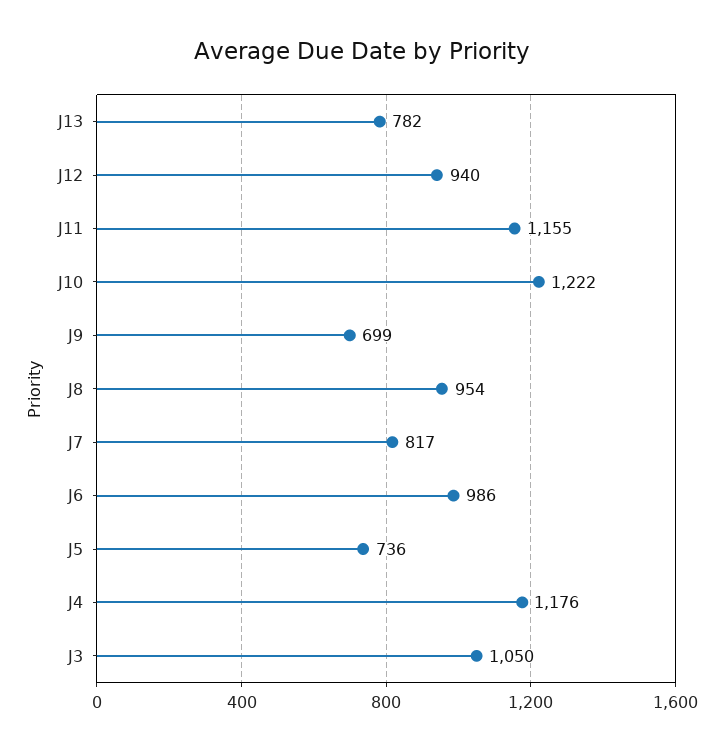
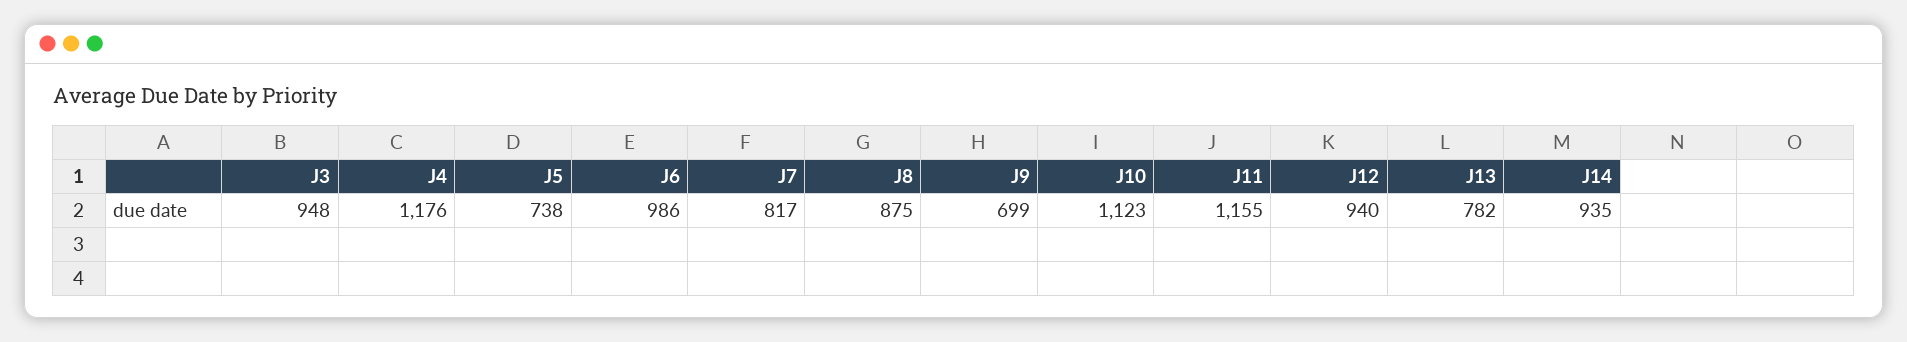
J10: 1222 -> 1123
J8: 954 -> 875
J5: 736 -> 738
J3: 1050 -> 948
J14: none -> 935

